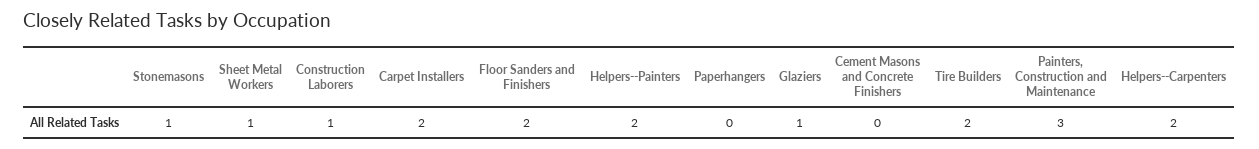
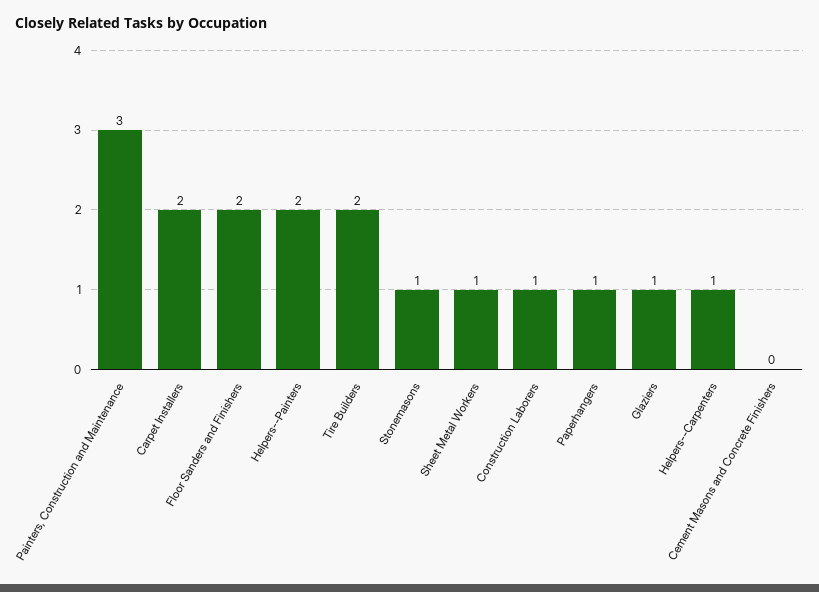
Paperhangers: 0 -> 1
Helpers--Carpenters: 2 -> 1

